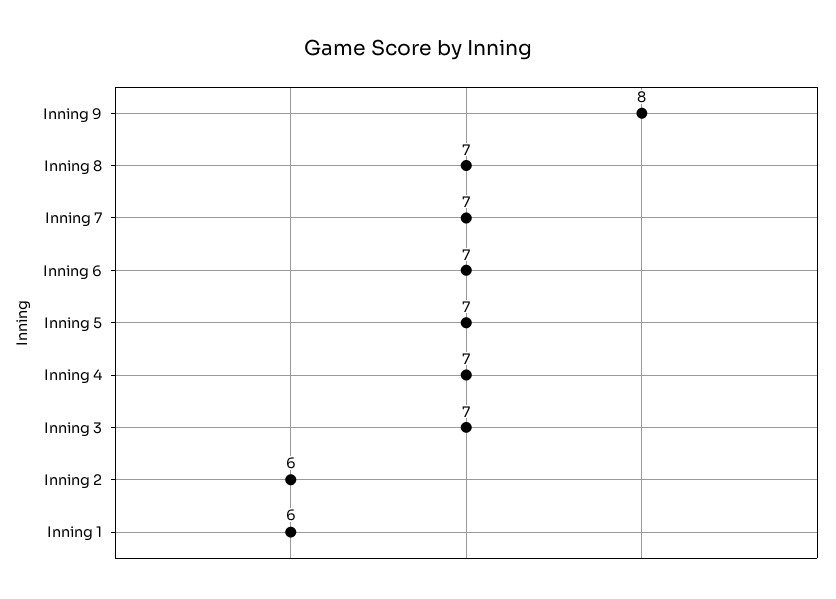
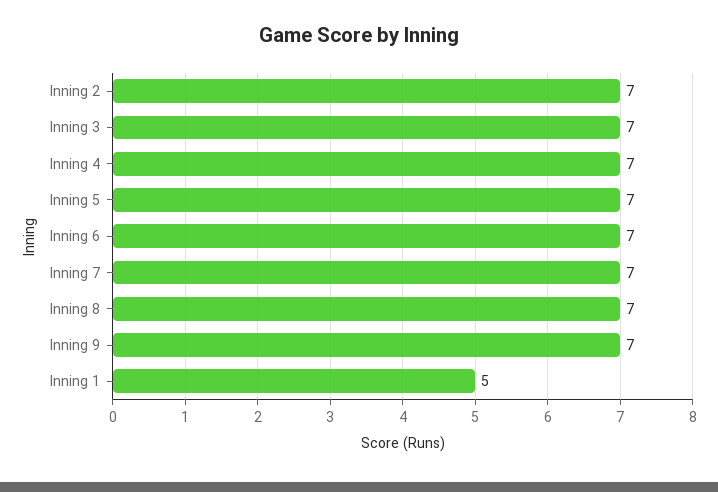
Inning 9: 8 -> 7
Inning 2: 6 -> 7
Inning 1: 6 -> 5

